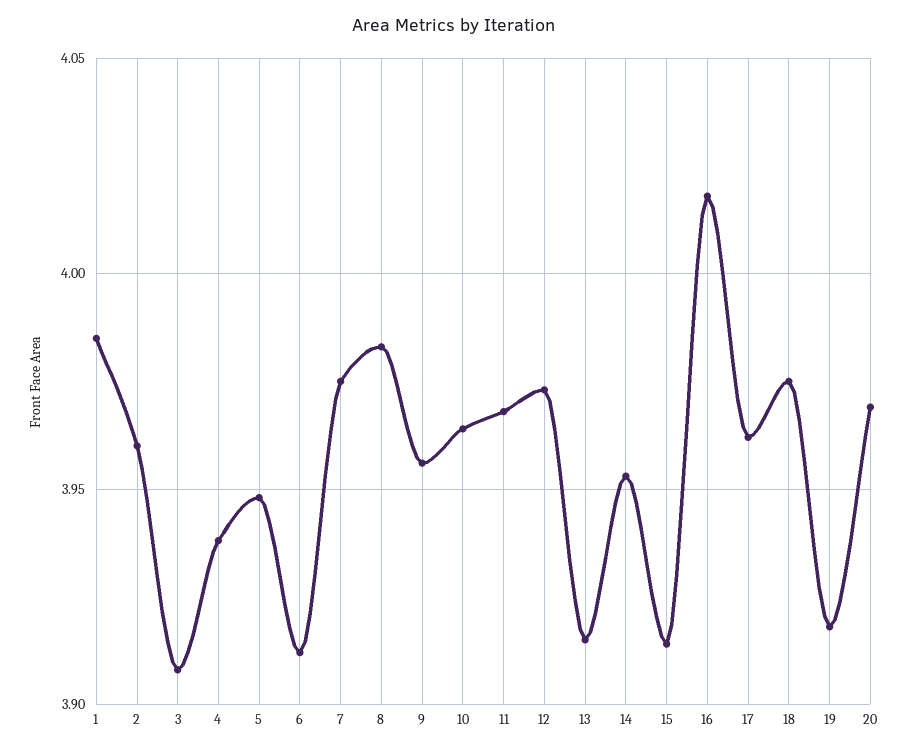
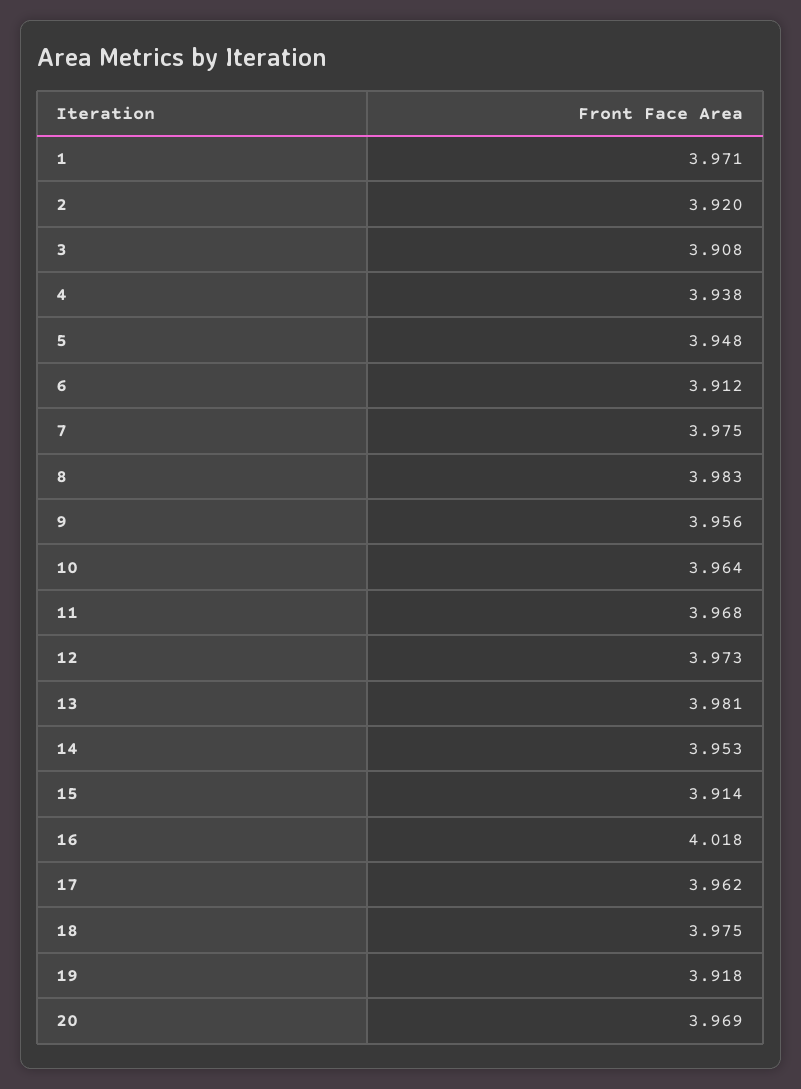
1: 3.985 -> 3.971
2: 3.96 -> 3.92
13: 3.915 -> 3.981

